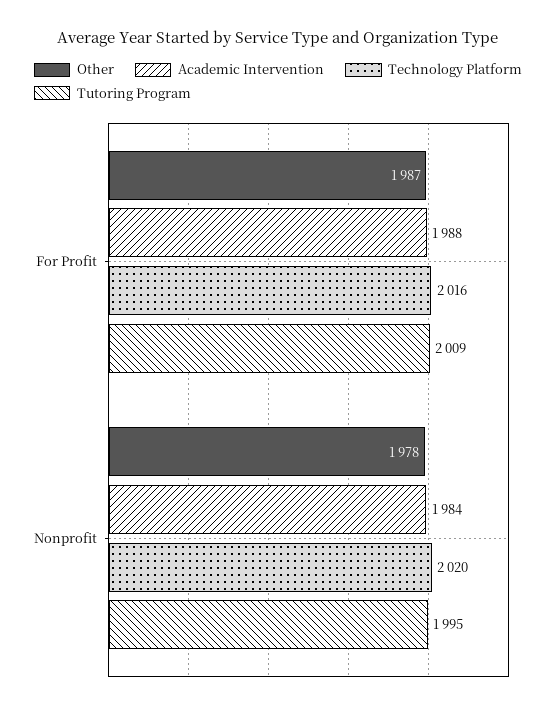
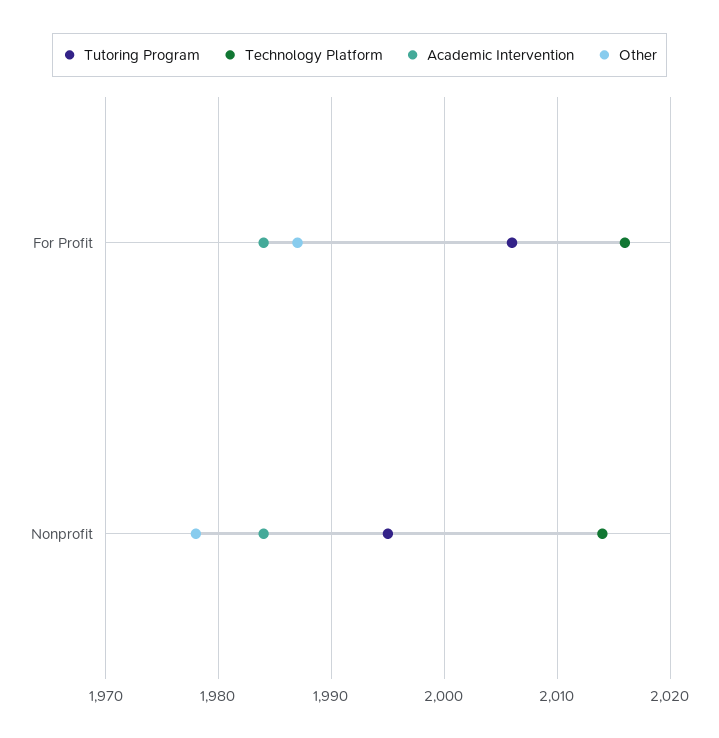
Academic Intervention, For Profit: 1988 -> 1984
Tutoring Program, For Profit: 2009 -> 2006
Technology Platform, Nonprofit: 2020 -> 2014

